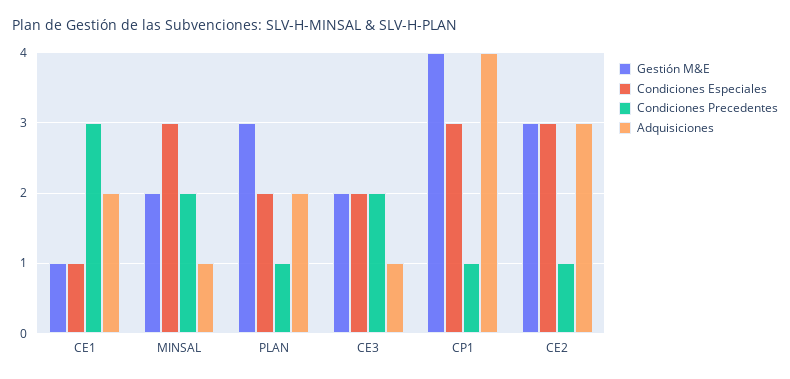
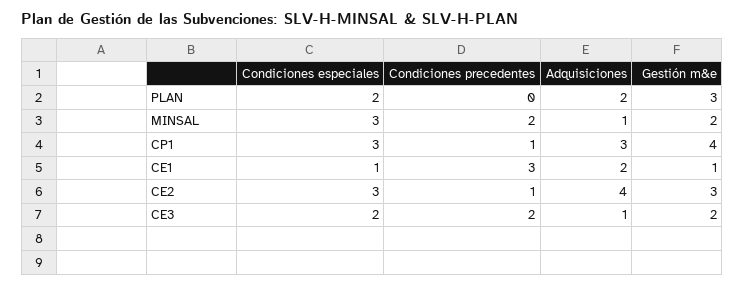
Condiciones Precedentes, PLAN: 1 -> 0
Adquisiciones, CP1: 4 -> 3
Adquisiciones, CE2: 3 -> 4

